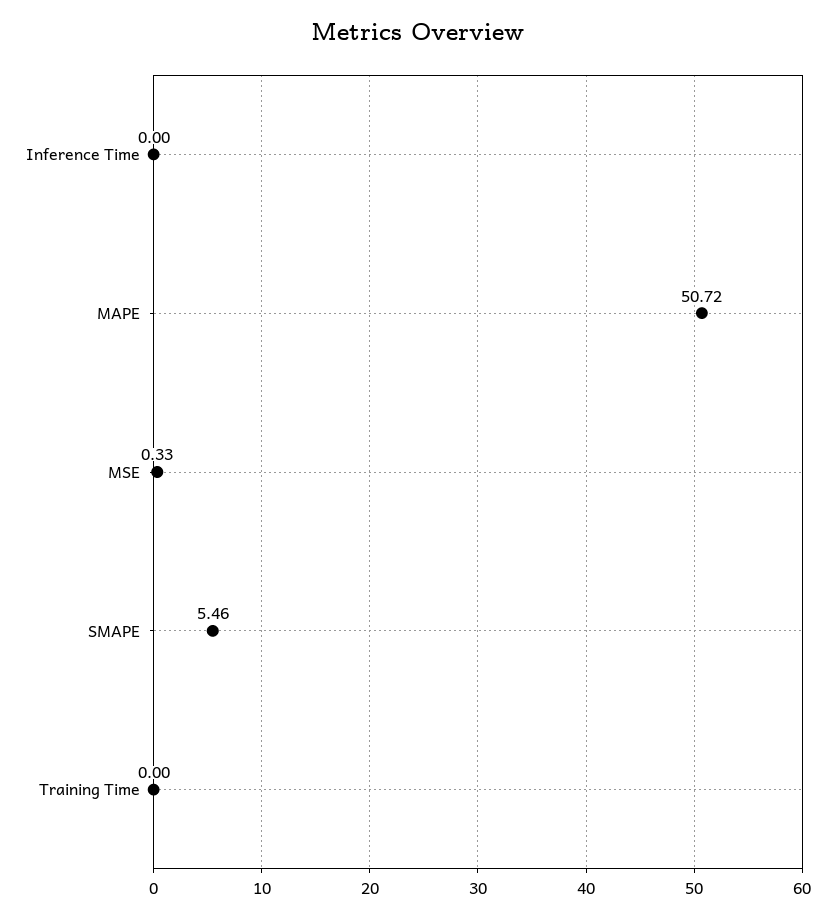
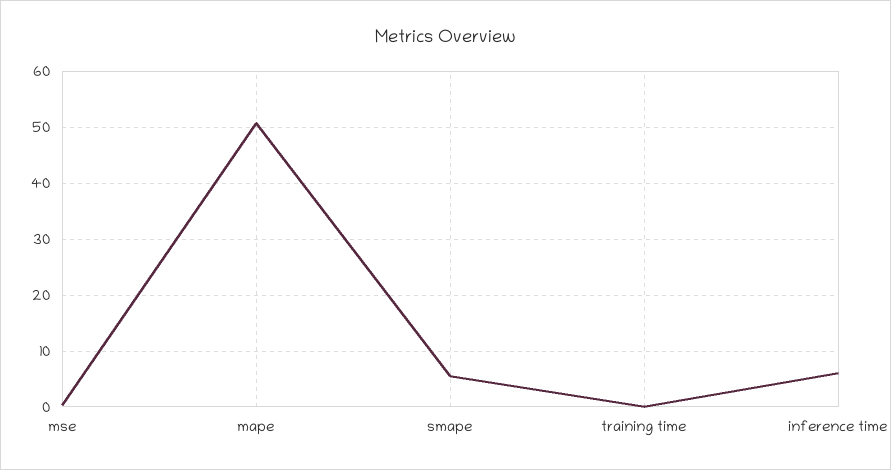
Inference Time: 0 -> 6

